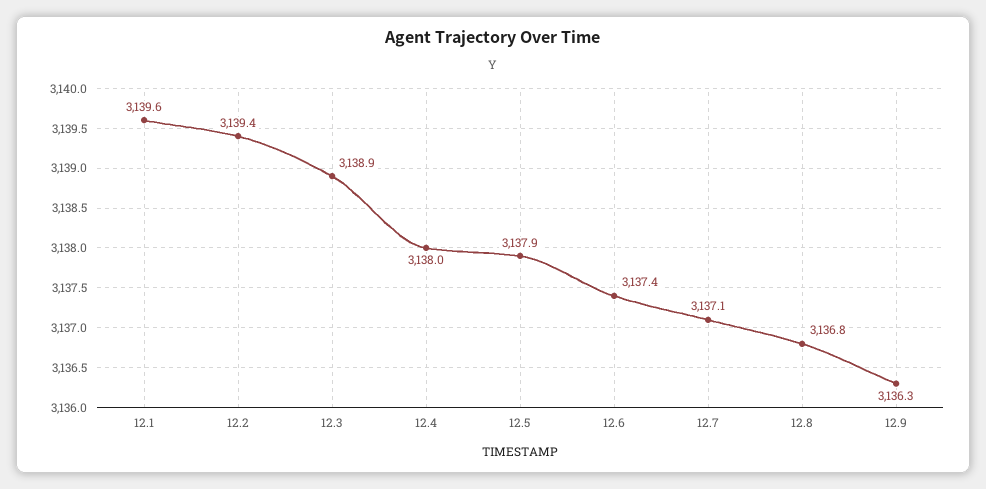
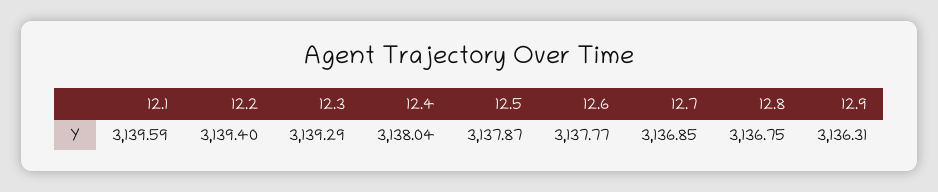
12.3: 3138.9 -> 3139.29
12.6: 3137.4 -> 3137.77
12.7: 3137.1 -> 3136.85

